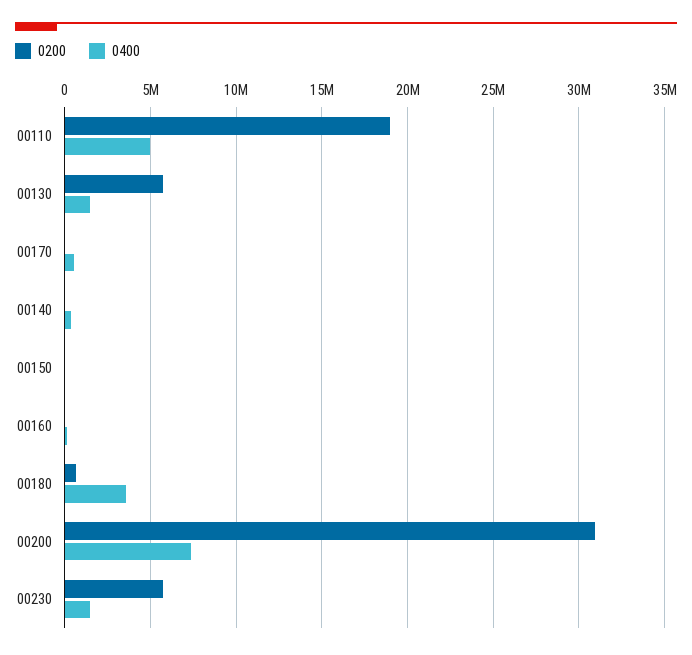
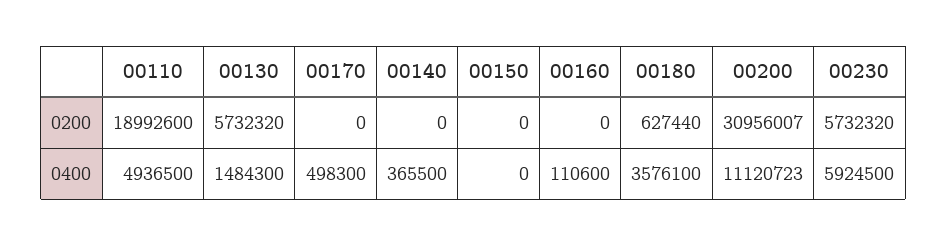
0400, 00200: 7500000 -> 11120723
0400, 00230: 1500000 -> 5924500

